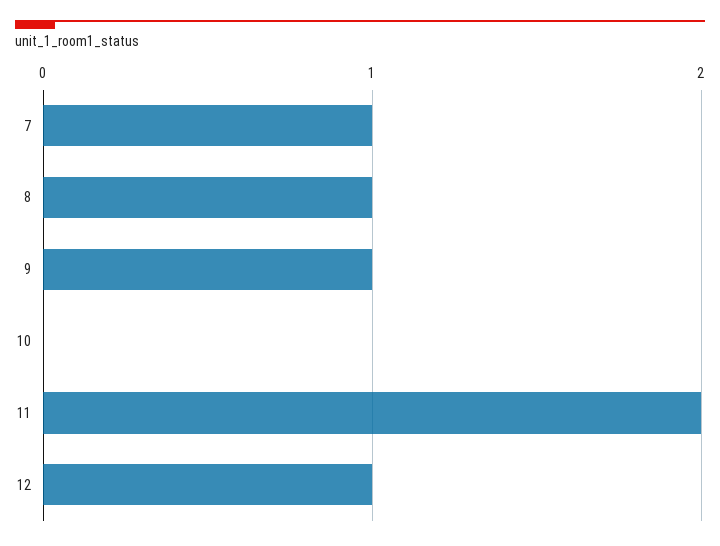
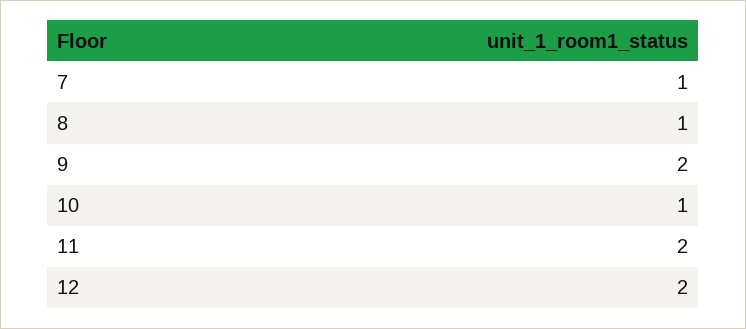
9: 1 -> 2
10: 0 -> 1
12: 1 -> 2

